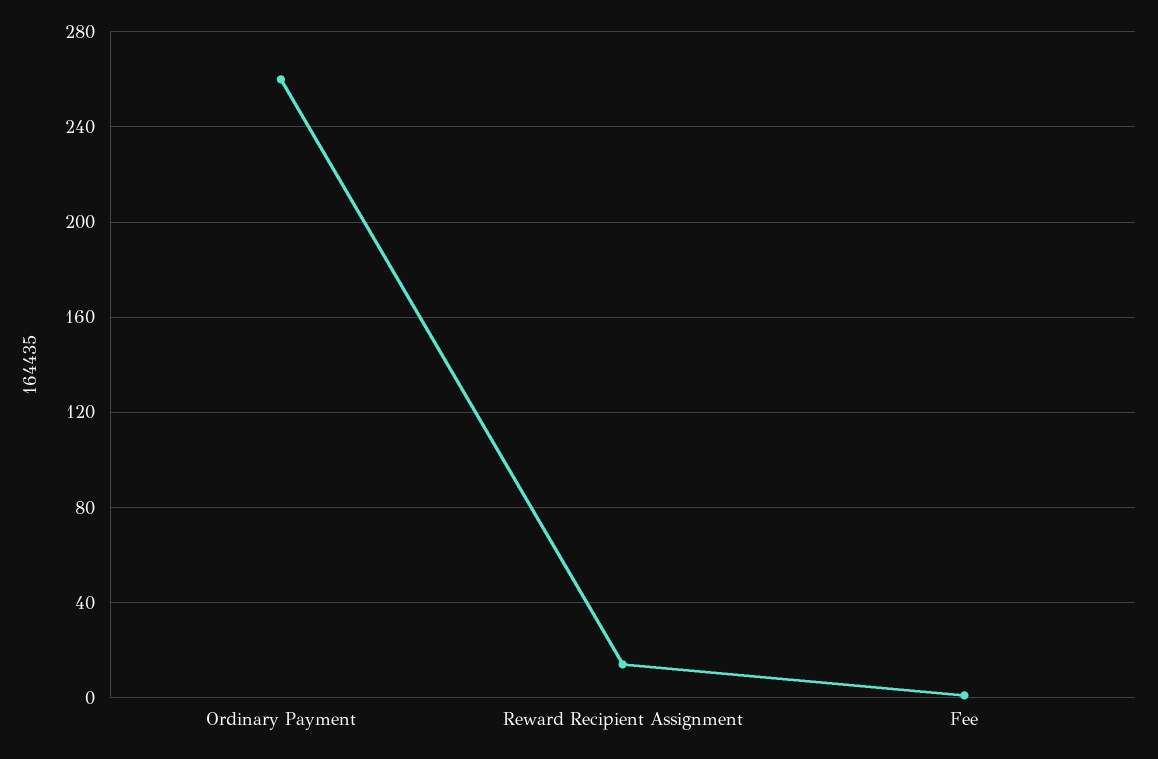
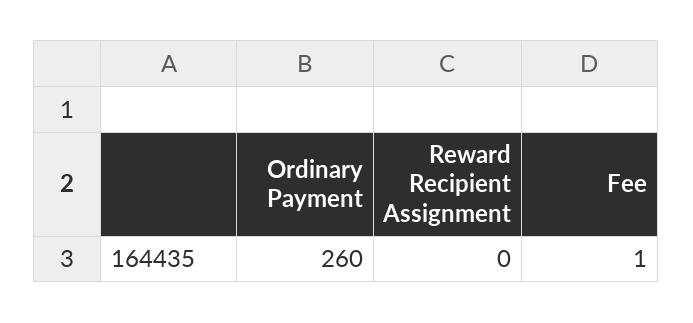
Reward Recipient Assignment: 15 -> 0

